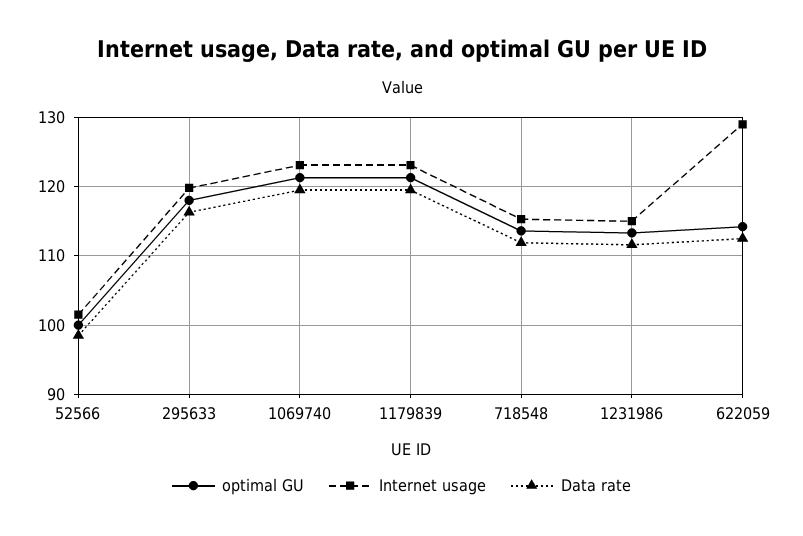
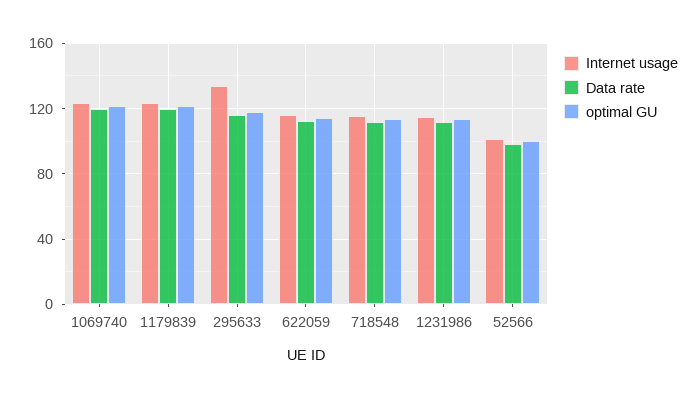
Internet usage, 295633: 120 -> 135
Internet usage, 622059: 129 -> 115

